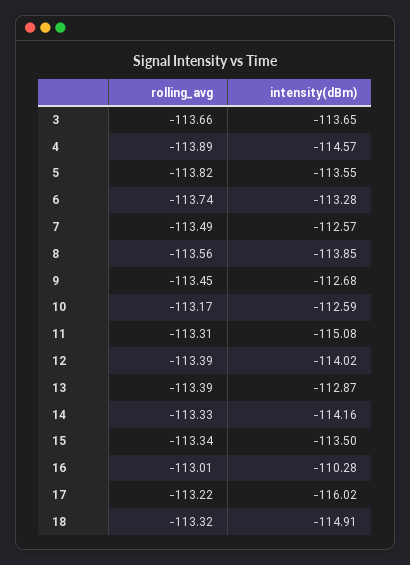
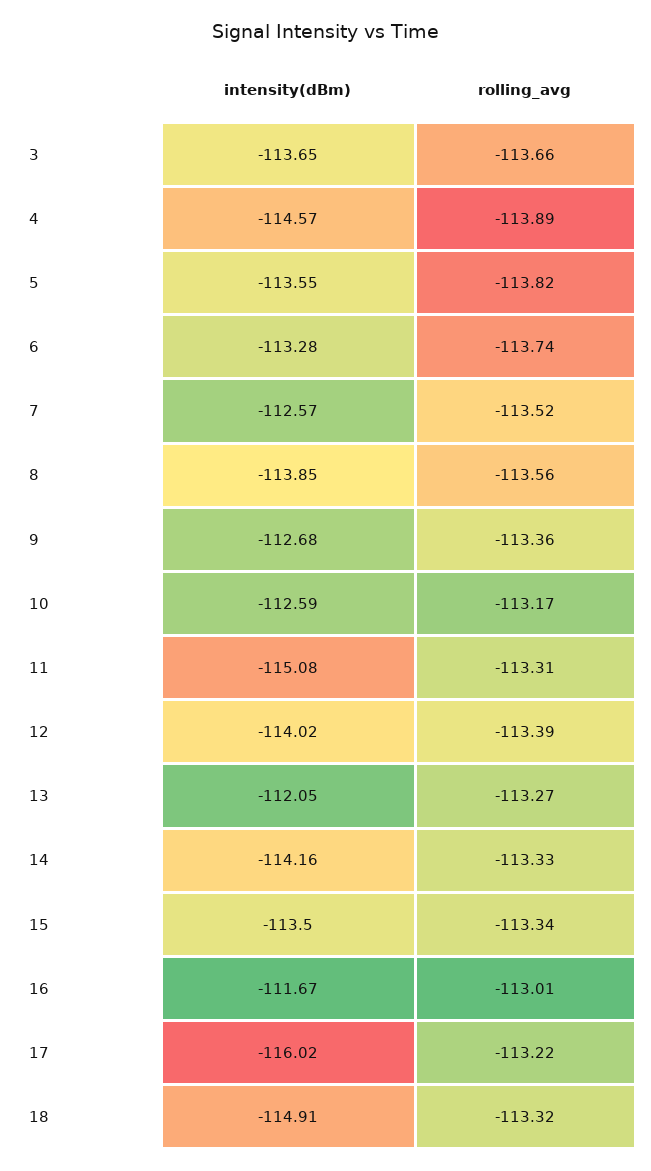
rolling_avg, 7: -113.49 -> -113.52
rolling_avg, 9: -113.45 -> -113.36
rolling_avg, 13: -113.39 -> -113.27
intensity(dBm), 13: -112.87 -> -112.05
intensity(dBm), 16: -110.28 -> -111.67

